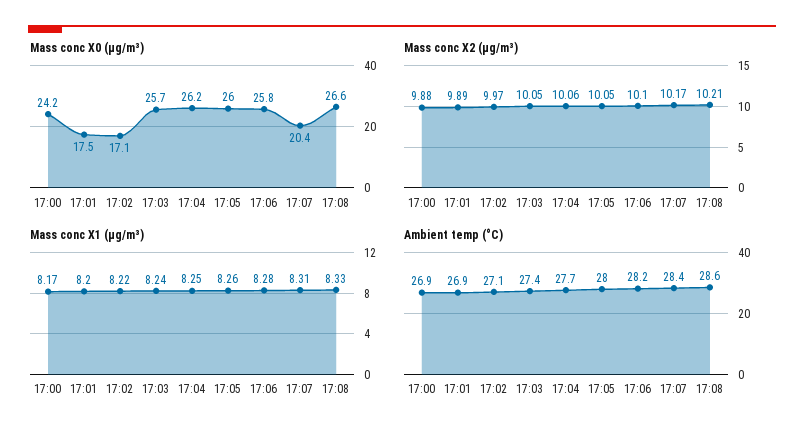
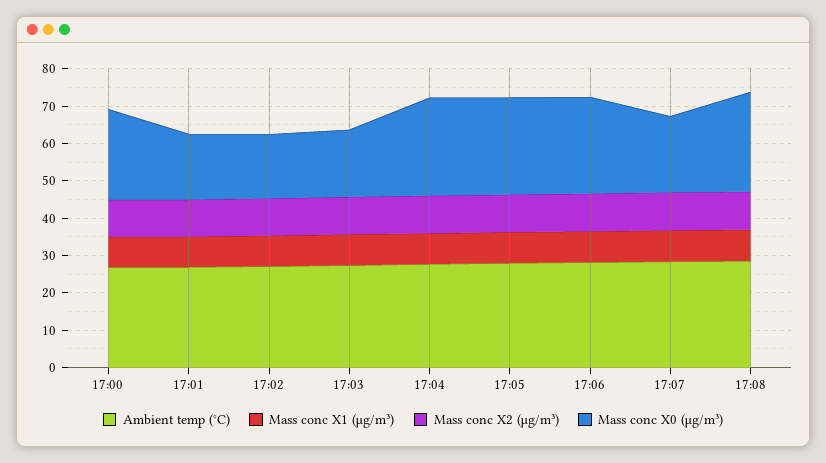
Mass conc X0 (μg/m³), 17:03: 25.7 -> 17.5

